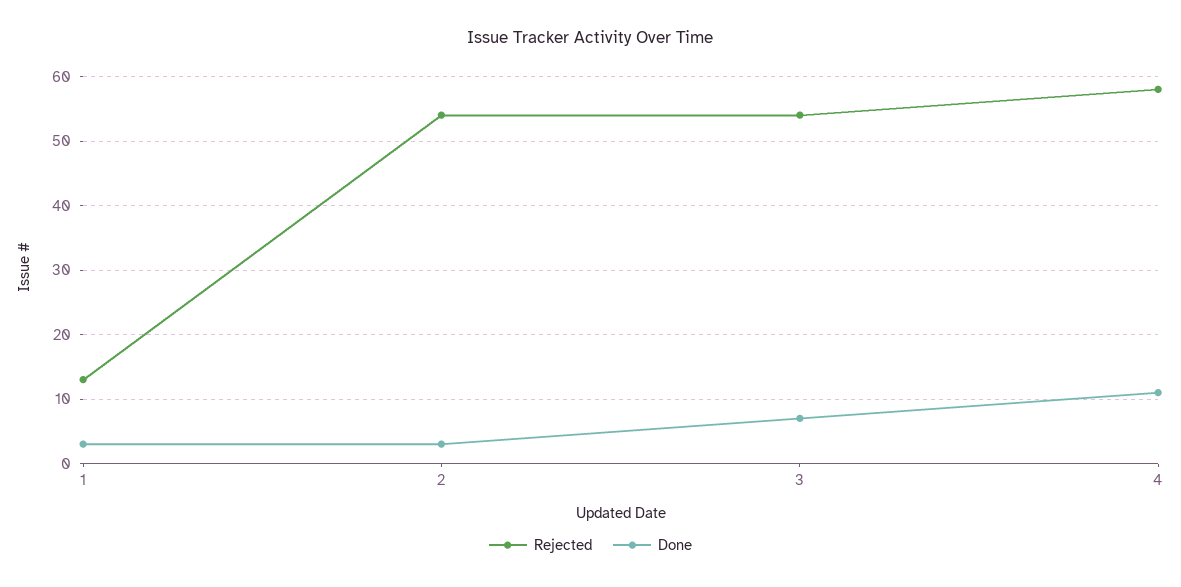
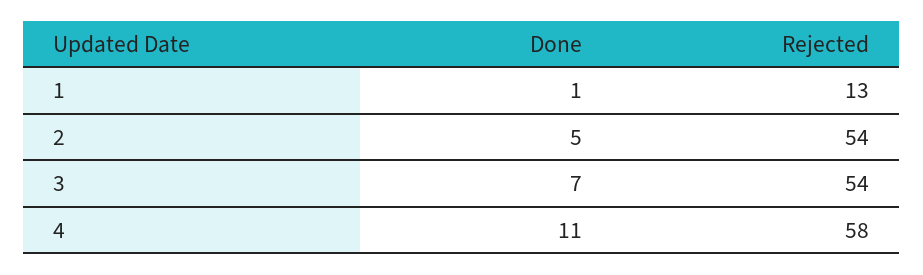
Done, 1: 3 -> 1
Done, 2: 3 -> 5

